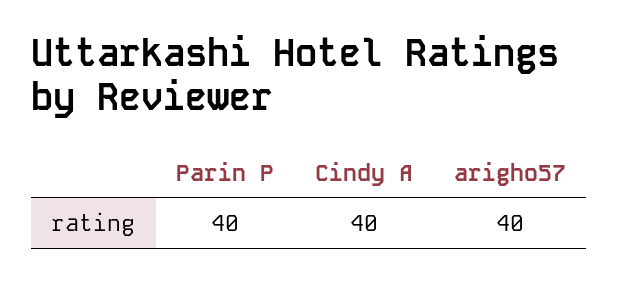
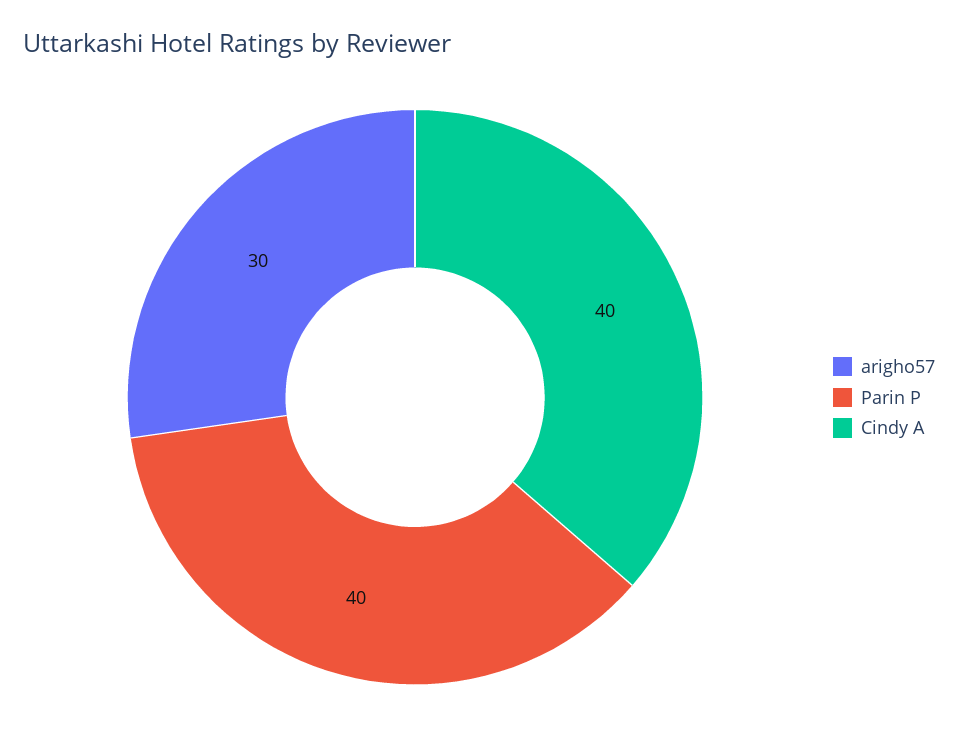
arigho57: 40 -> 30

